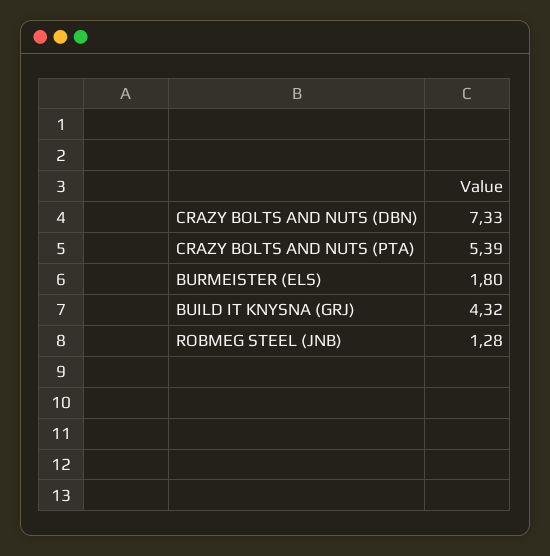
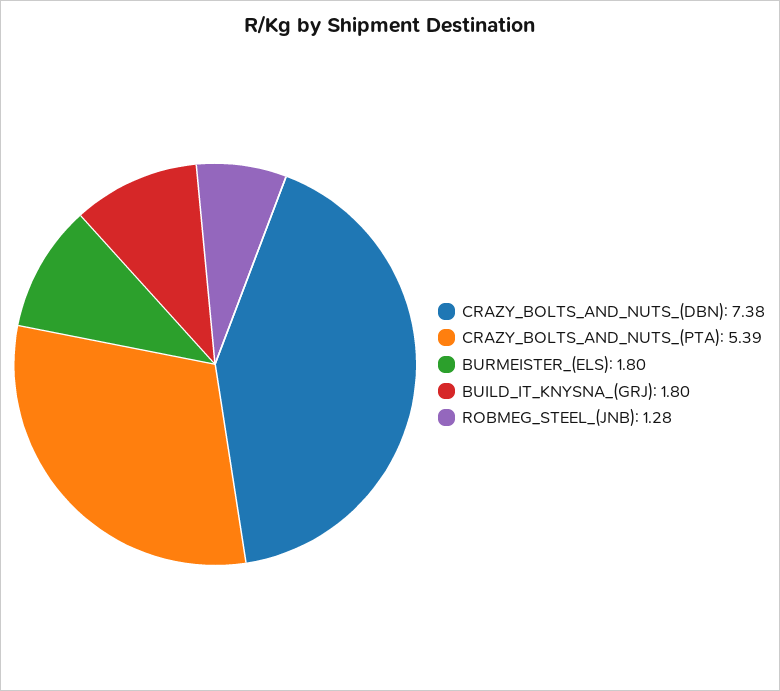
CRAZY BOLTS AND NUTS (DBN): 7.33 -> 7.38
BUILD IT KNYSNA (GRJ): 4.32 -> 1.8

